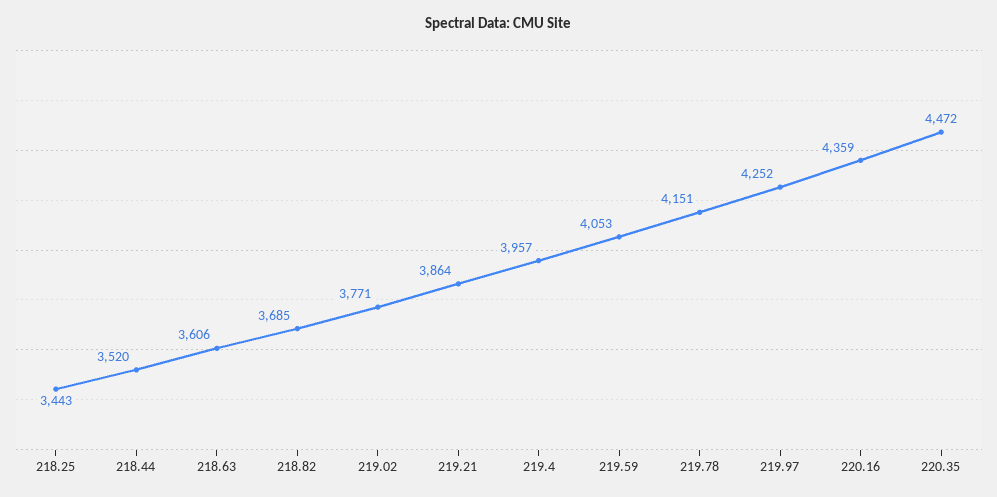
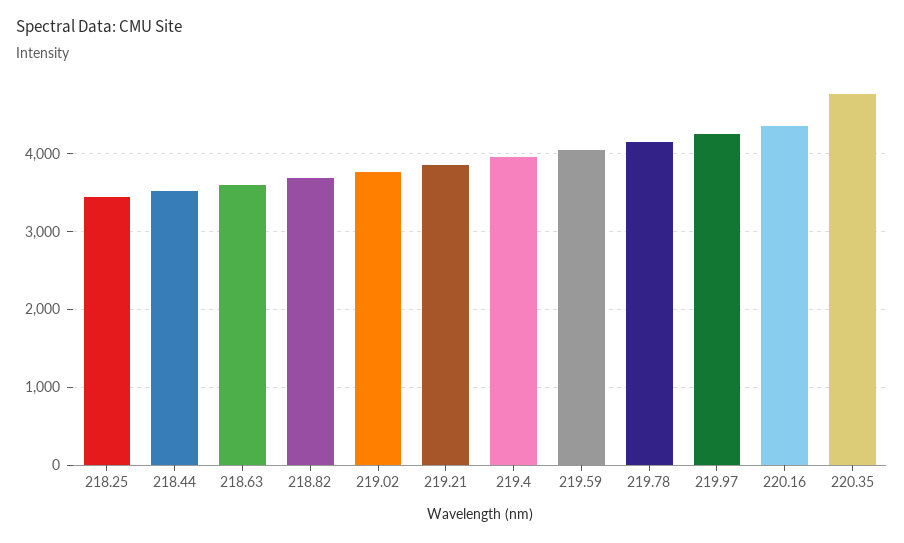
220.35: 4472 -> 4800

